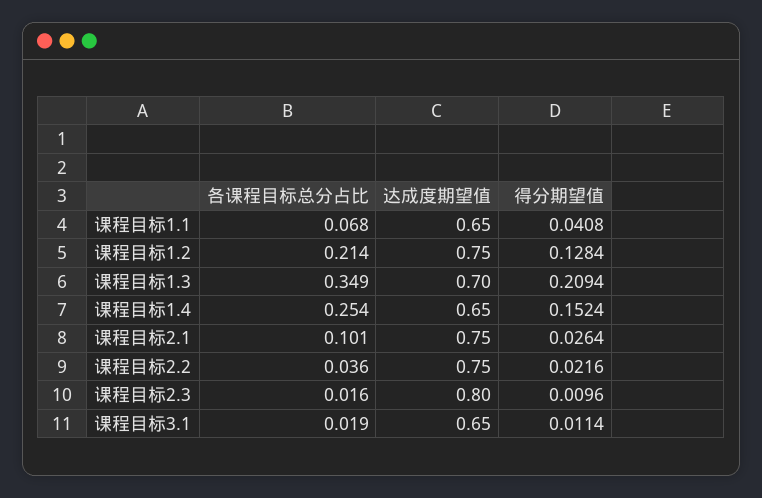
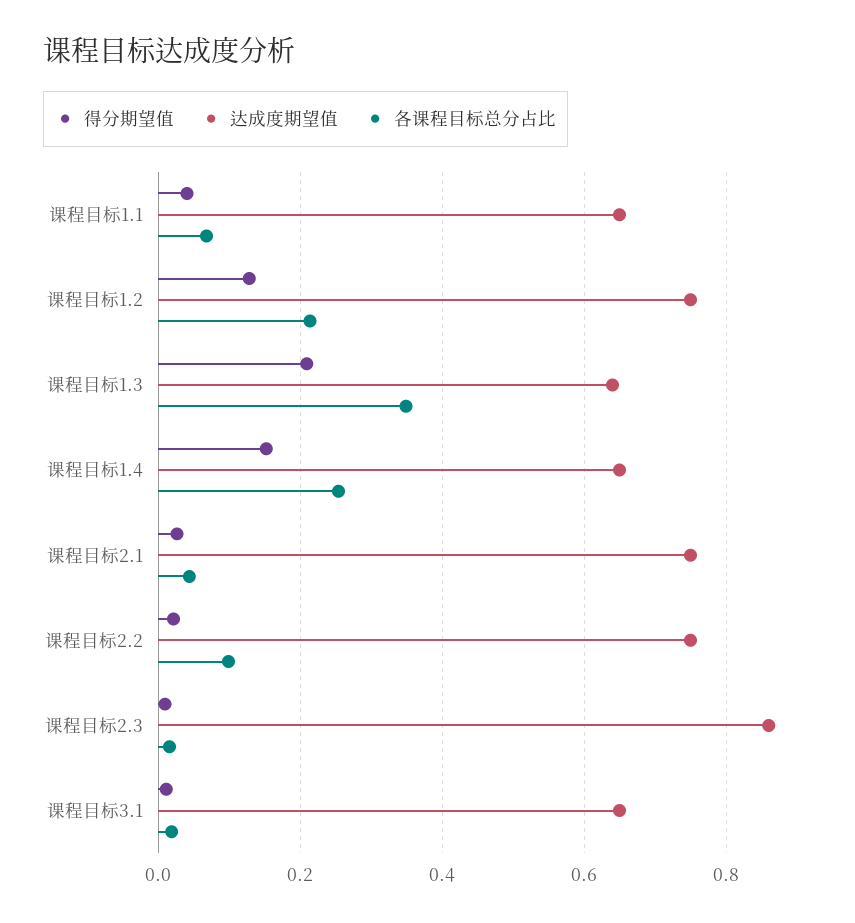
达成度期望值, 课程目标1.3: 0.7 -> 0.64
各课程目标总分占比, 课程目标2.1: 0.101 -> 0.04
各课程目标总分占比, 课程目标2.2: 0.036 -> 0.1
达成度期望值, 课程目标2.3: 0.8 -> 0.86

